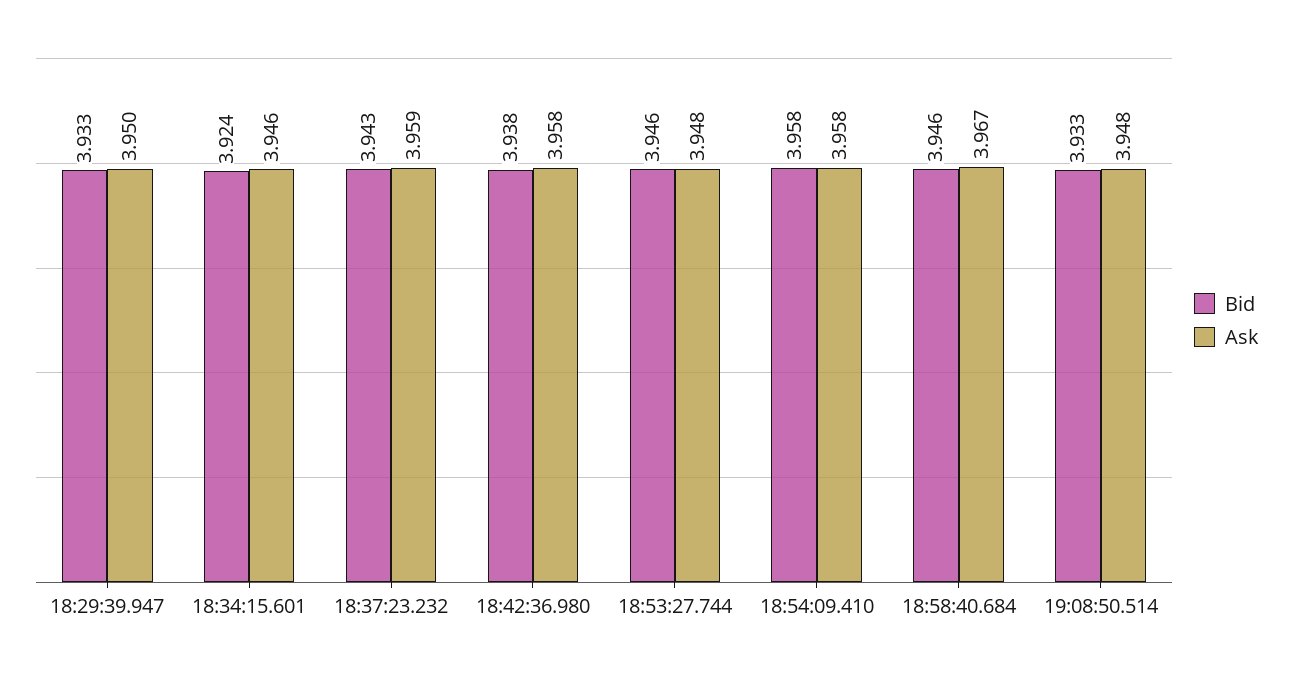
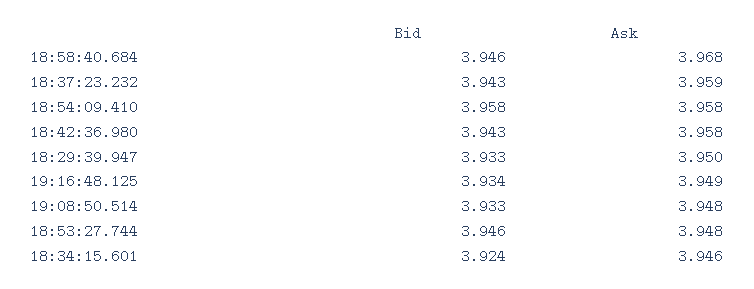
Bid, 18:42:36.980: 3.938 -> 3.943
Ask, 18:58:40.684: 3.967 -> 3.968
Bid, 19:16:48.125: none -> 3.934
Ask, 19:16:48.125: none -> 3.949

